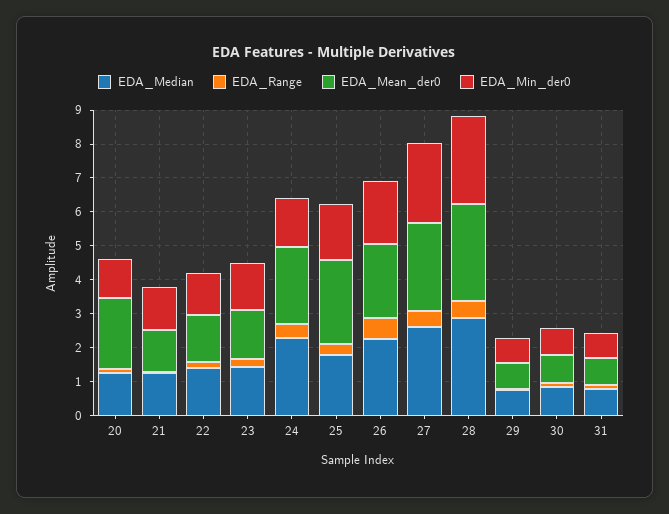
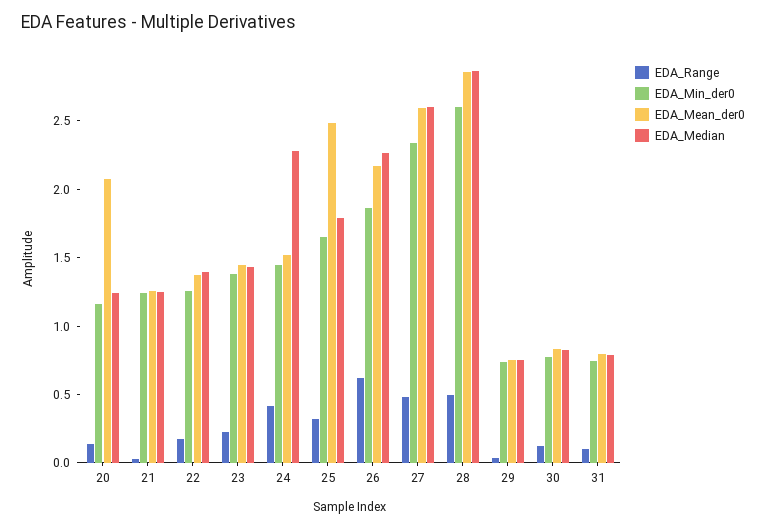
EDA_Mean_der0, 24: 2.25 -> 1.5

